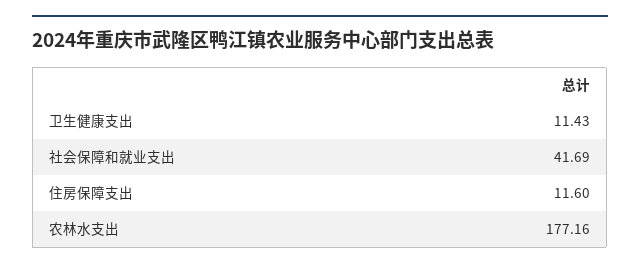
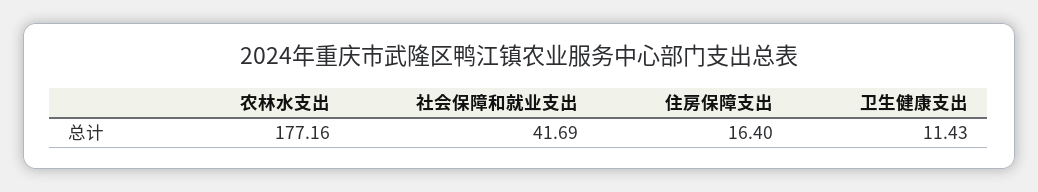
住房保障支出: 11.6 -> 16.4

